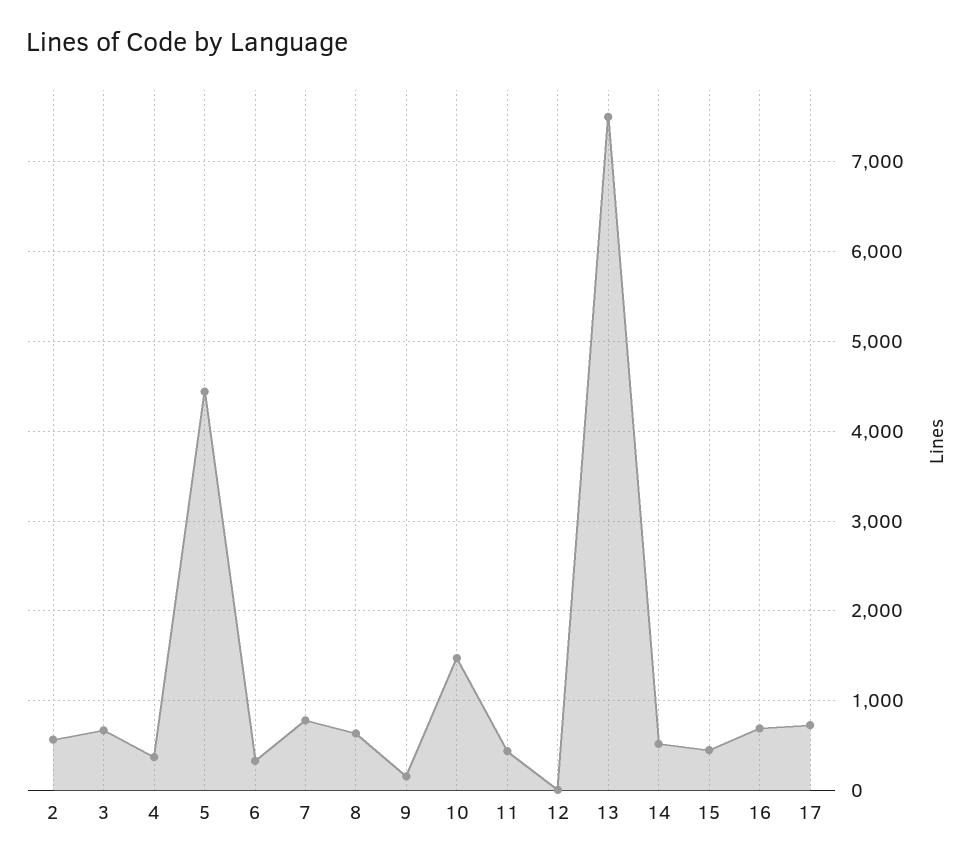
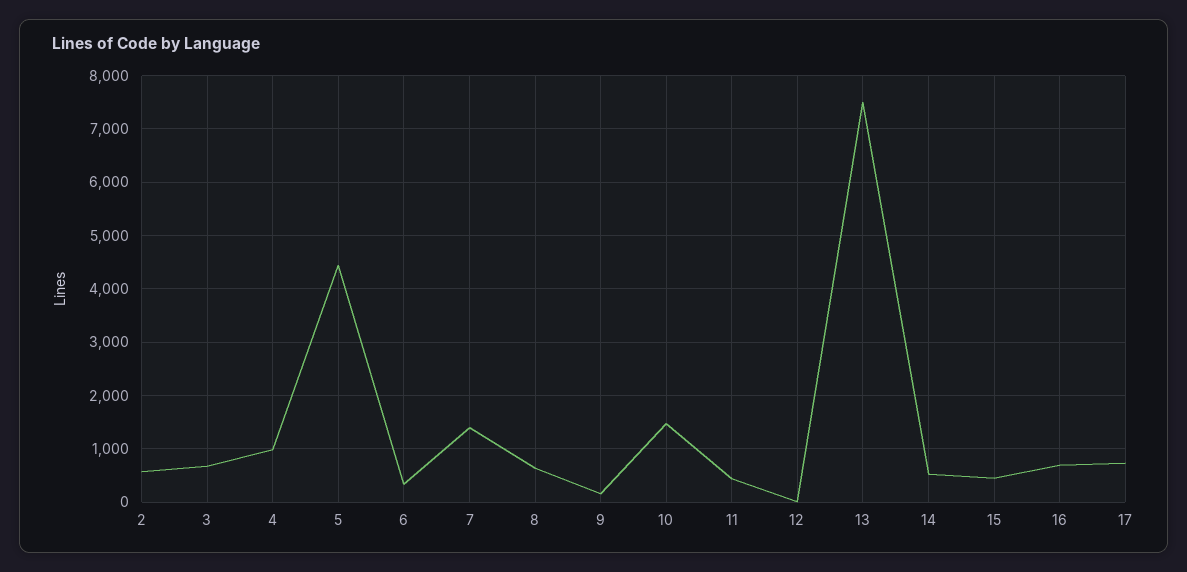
4: 400 -> 1000
7: 800 -> 1400

